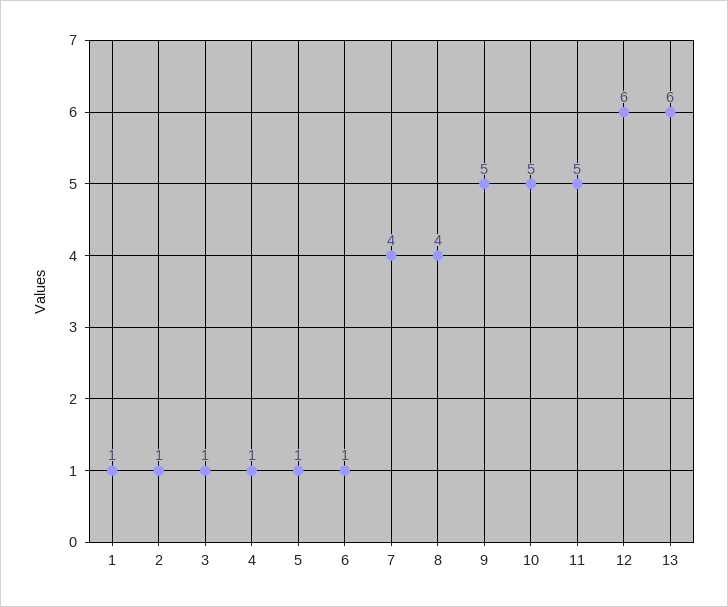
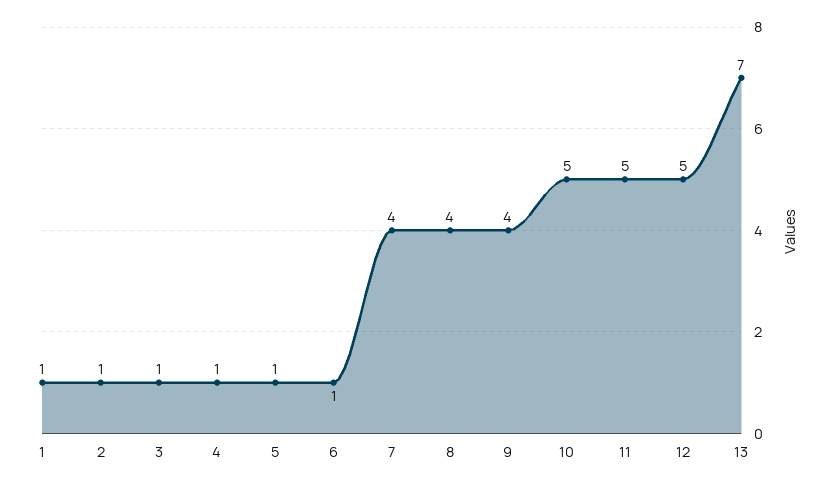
9: 5 -> 4
12: 6 -> 5
13: 6 -> 7

